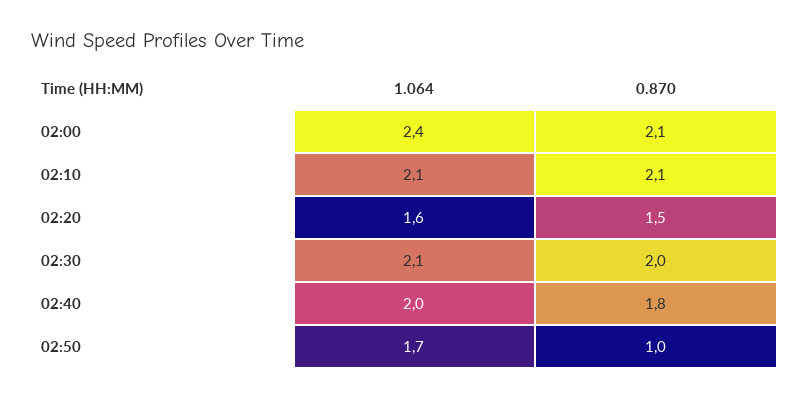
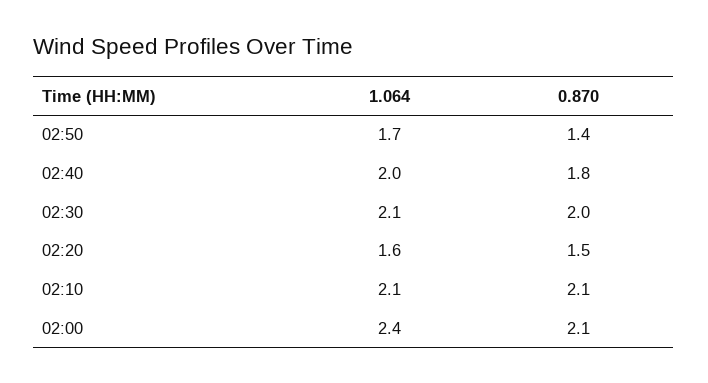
0.870, 02:50: 1 -> 1.4

